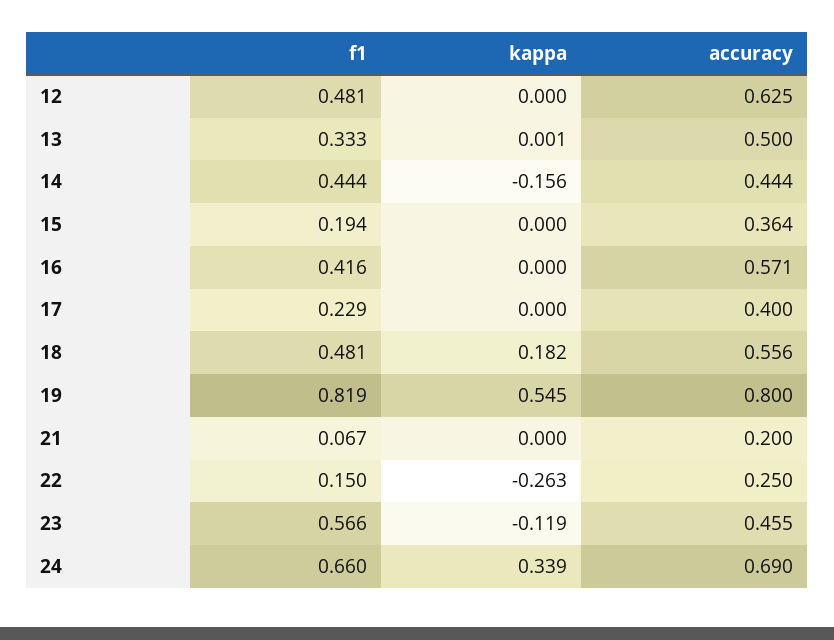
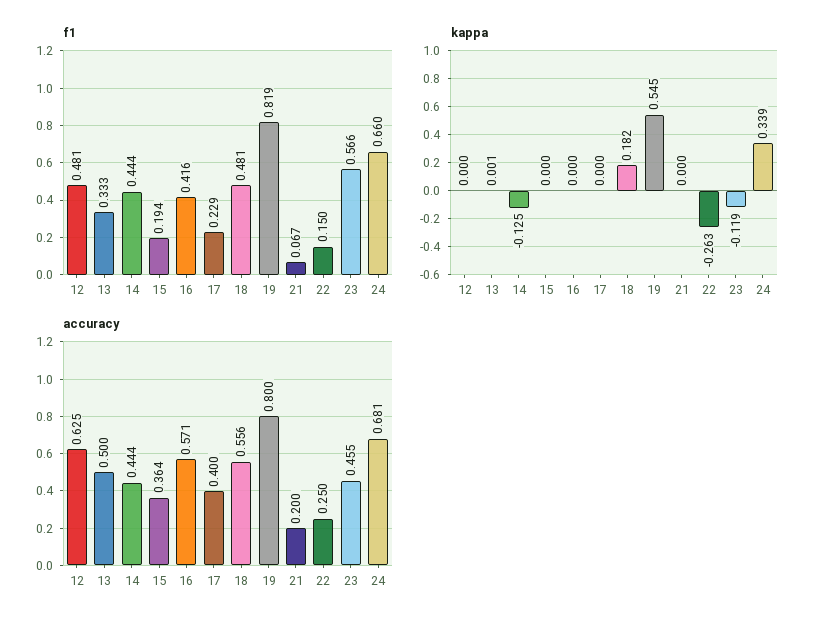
kappa, 14: -0.156 -> -0.125
accuracy, 24: 0.69 -> 0.681

